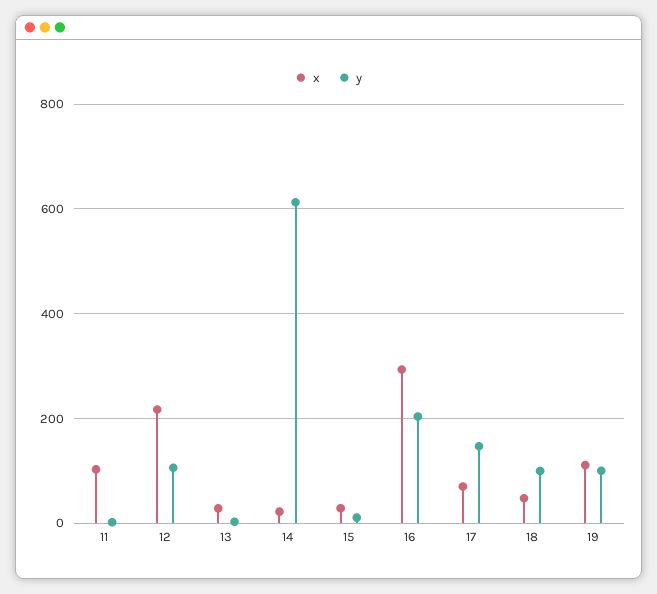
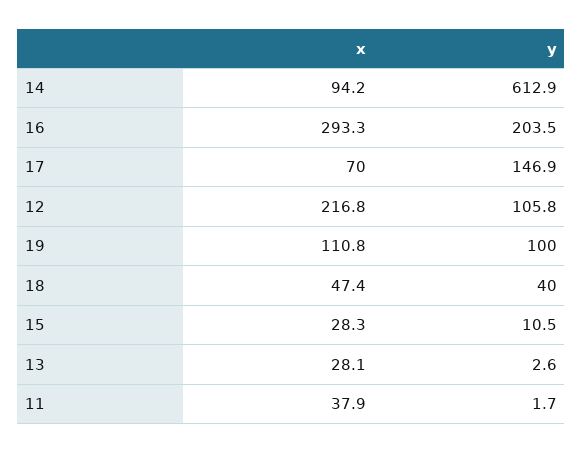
x, 11: 100 -> 37.9
x, 14: 20 -> 94.2
y, 18: 100 -> 40

